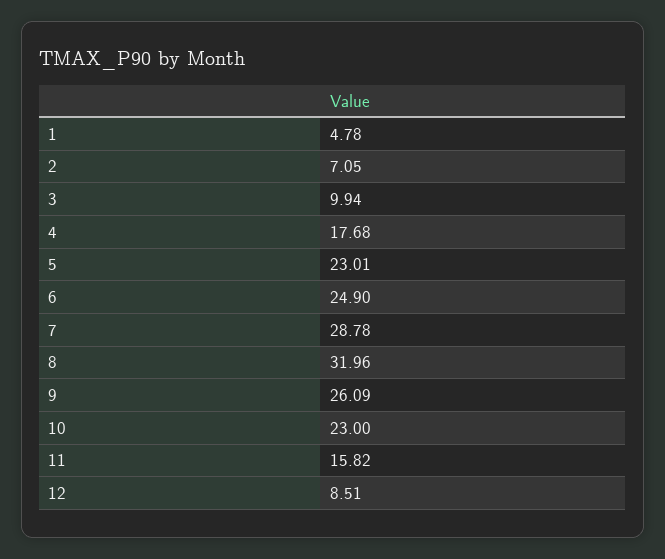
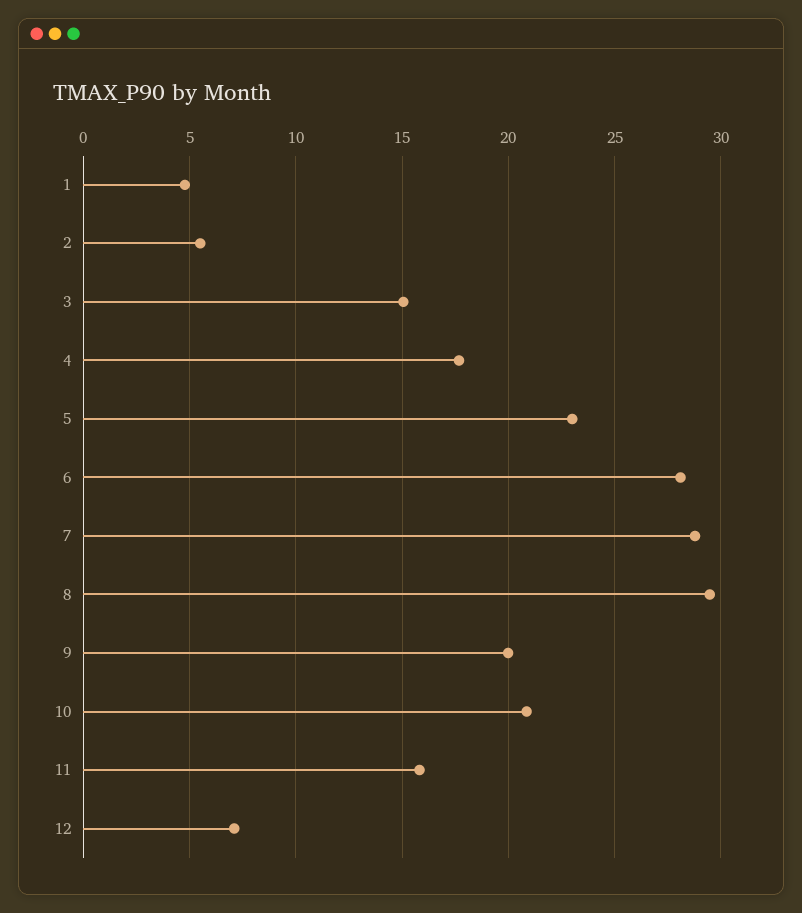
2: 7.05 -> 5.5
3: 9.94 -> 15
6: 24.9 -> 28
8: 31.96 -> 29.5
9: 26.09 -> 20
10: 23 -> 21
12: 8.51 -> 7

